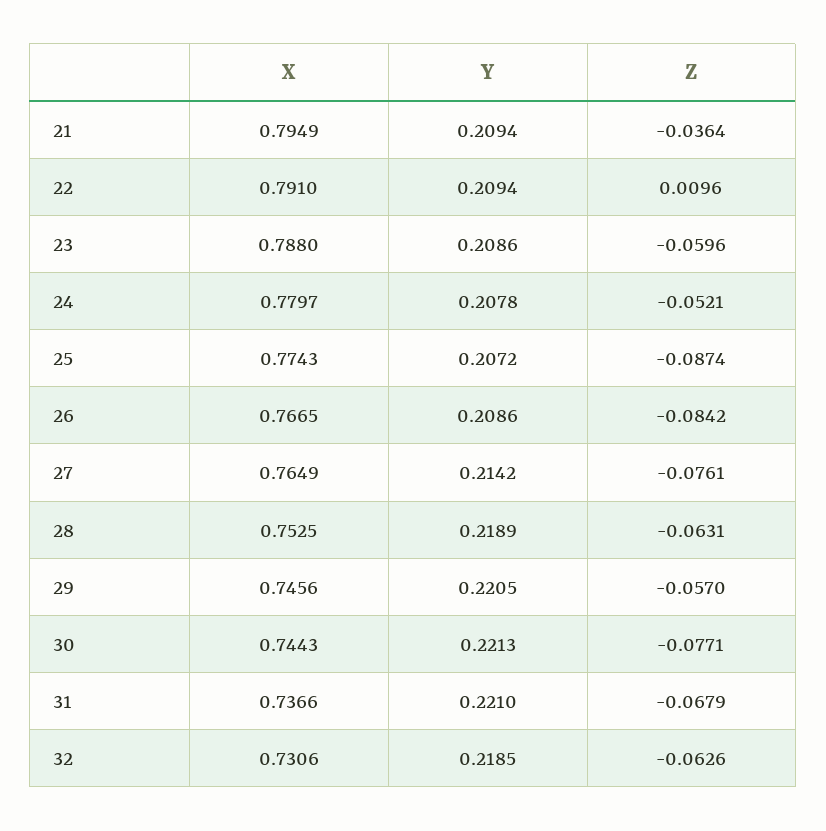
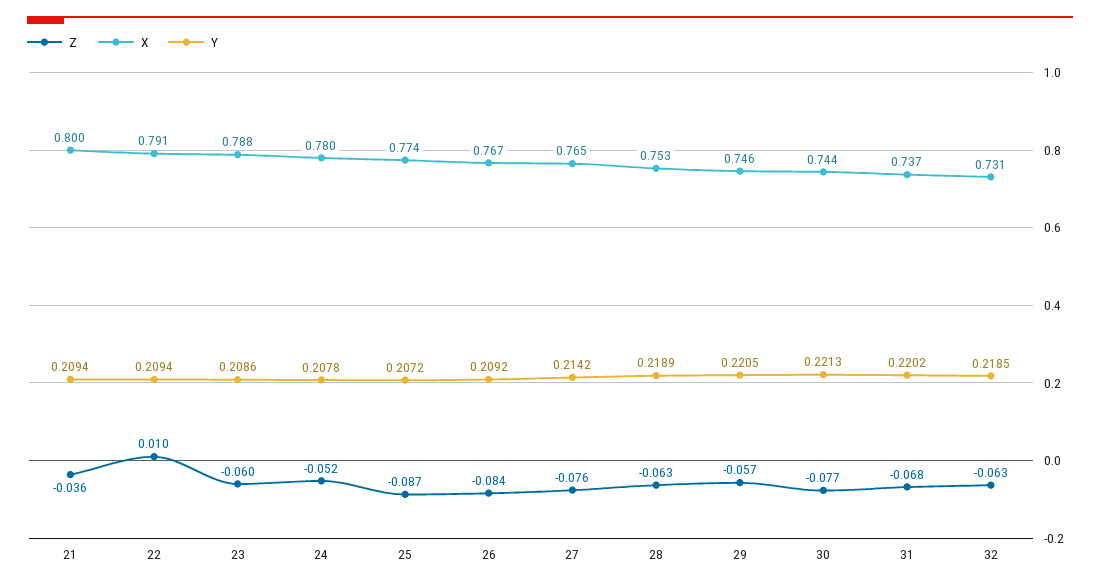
X, 21: 0.7949 -> 0.8
Y, 26: 0.2086 -> 0.2092
Y, 31: 0.221 -> 0.2202

